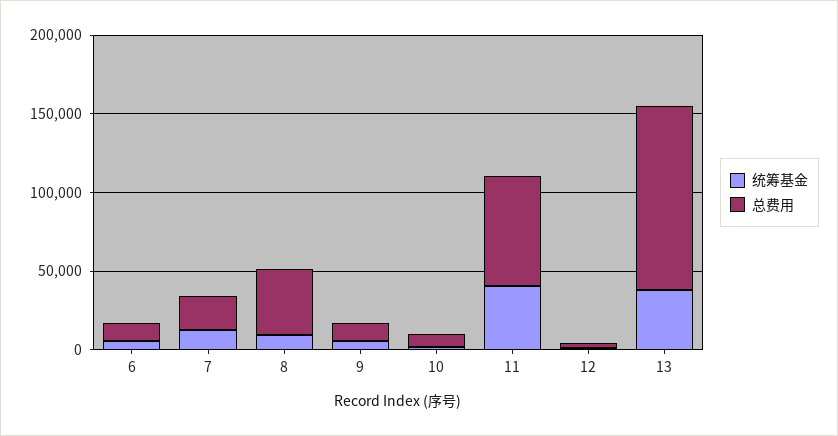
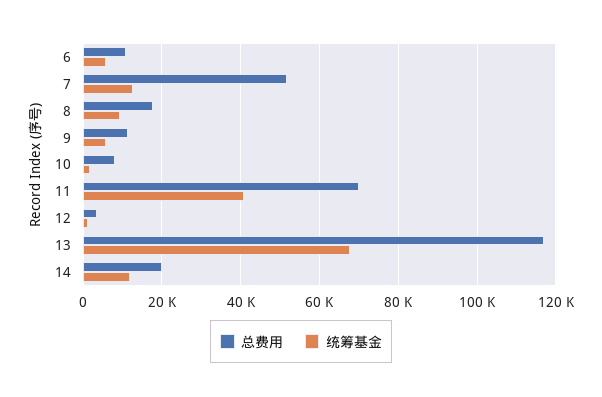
总费用, 7: 20000 -> 52000
总费用, 8: 40000 -> 18000
统筹基金, 13: 40000 -> 68000
总费用, 14: none -> 20000
统筹基金, 14: none -> 12000

